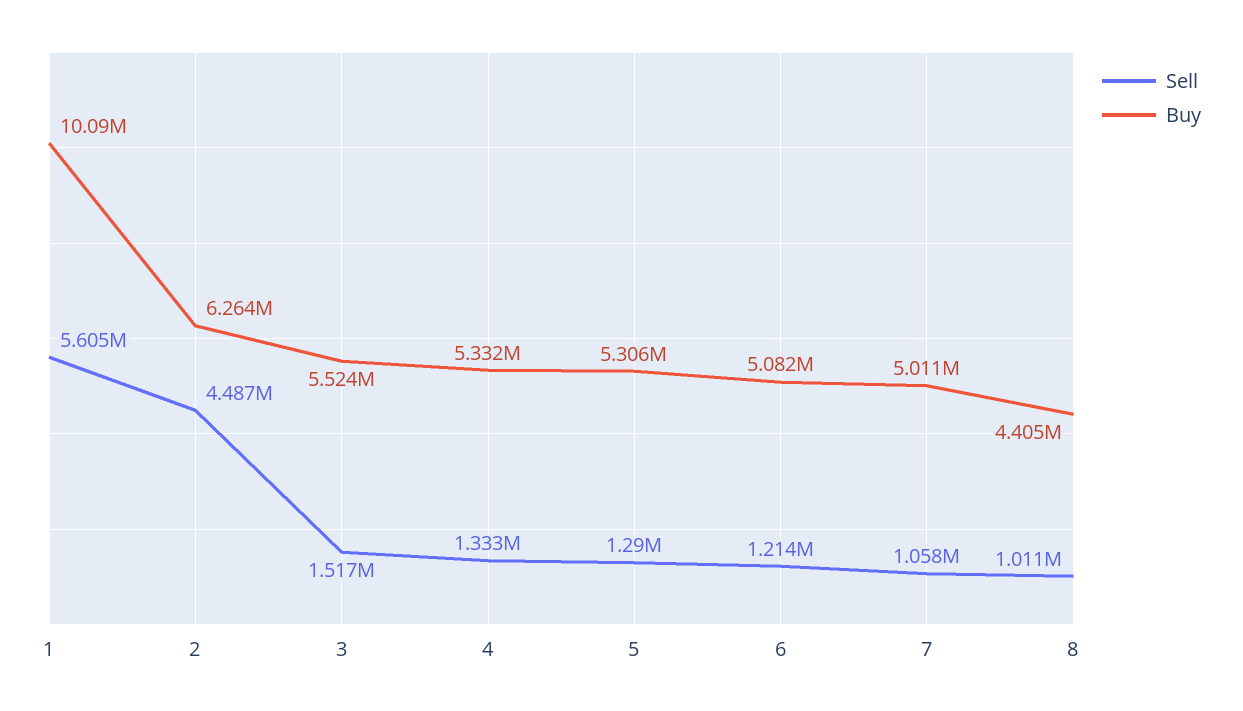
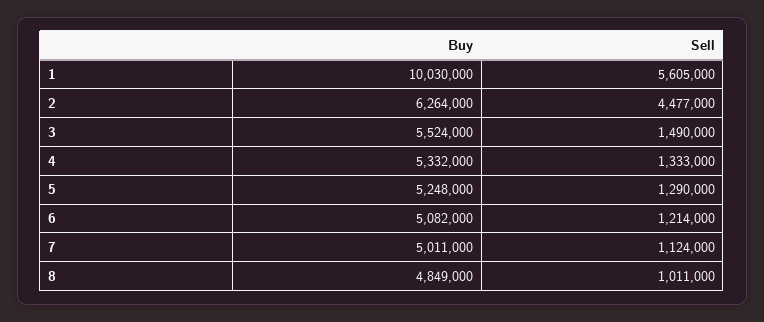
Buy, 1: 10090000 -> 10030000
Sell, 2: 4487000 -> 4477000
Sell, 3: 1517000 -> 1490000
Buy, 5: 5306000 -> 5248000
Sell, 7: 1058000 -> 1124000
Buy, 8: 4405000 -> 4849000

